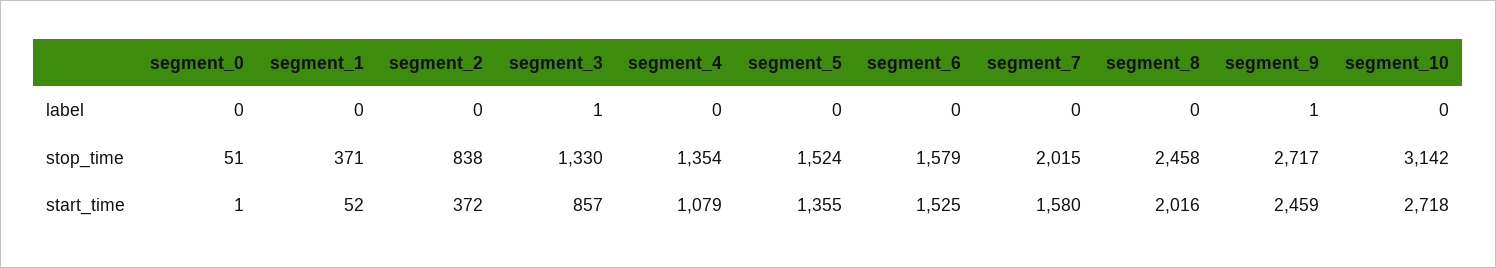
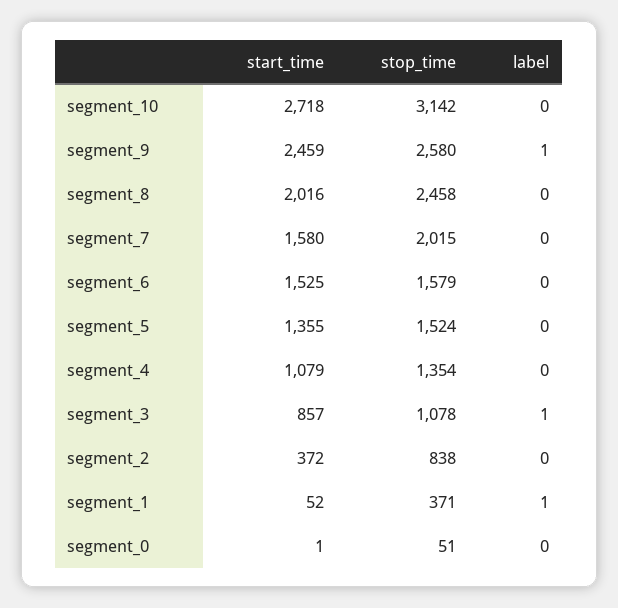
segment_1, label: 0 -> 1
segment_3, stop_time: 1330 -> 1078
segment_9, stop_time: 2717 -> 2580

